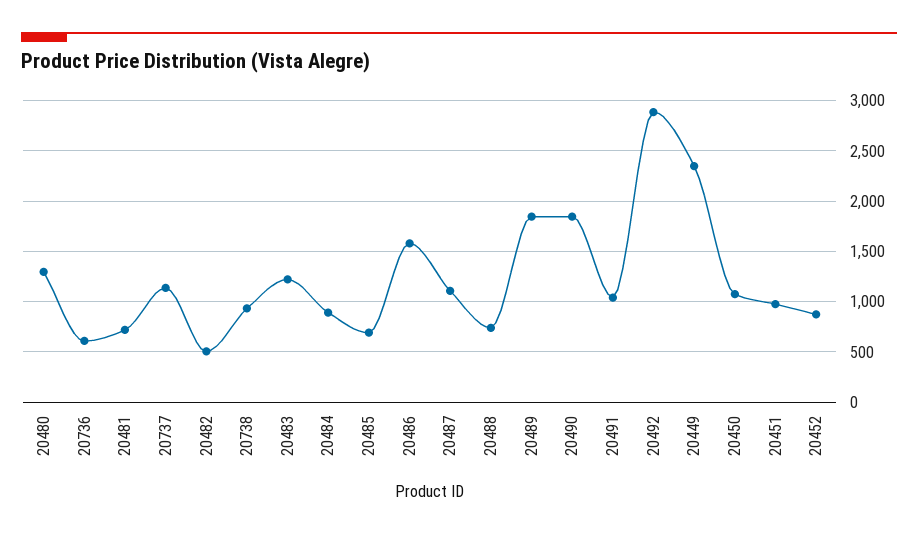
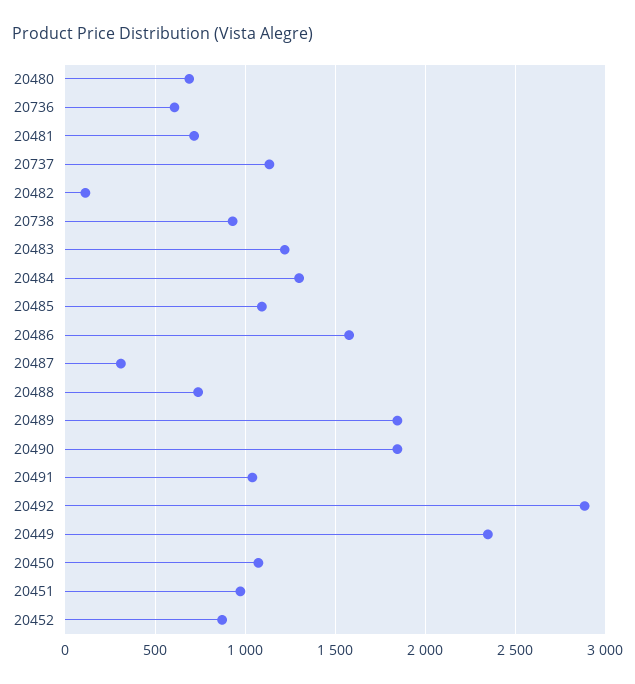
20480: 1300 -> 700
20482: 500 -> 100
20484: 900 -> 1300
20485: 700 -> 1100
20487: 1100 -> 300

